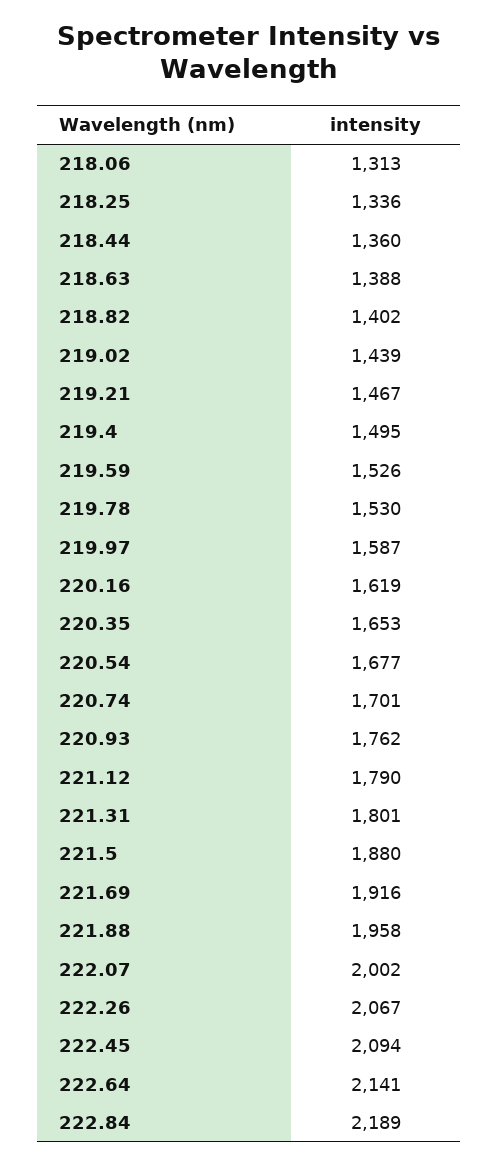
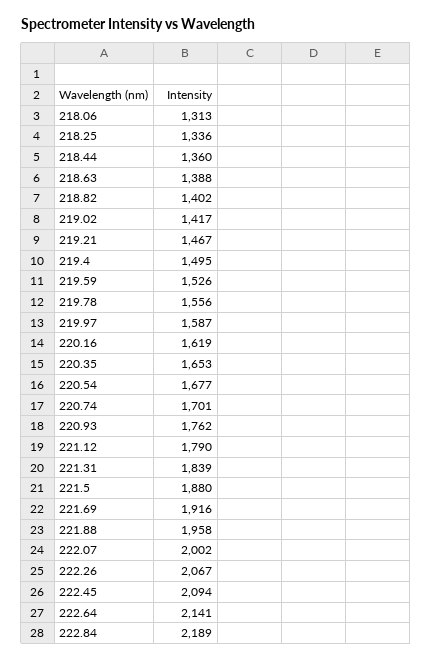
219.02: 1439 -> 1417
219.78: 1530 -> 1556
221.31: 1801 -> 1839

